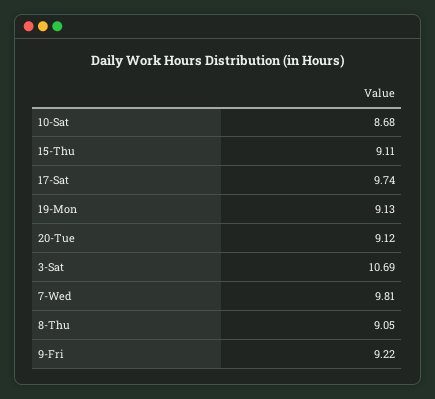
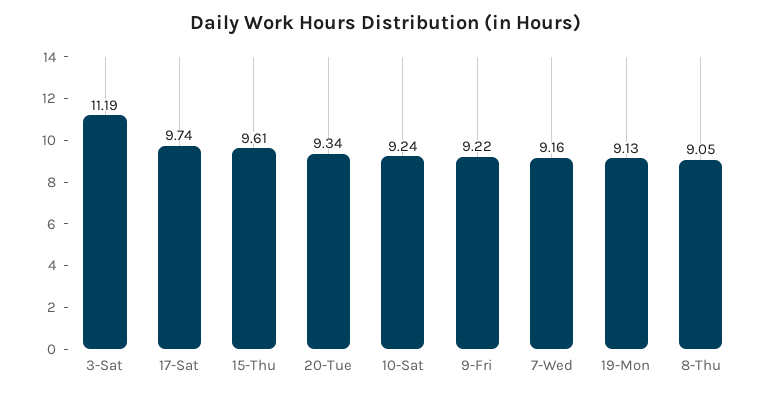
10-Sat: 8.68 -> 9.24
15-Thu: 9.11 -> 9.61
20-Tue: 9.12 -> 9.34
3-Sat: 10.69 -> 11.19
7-Wed: 9.81 -> 9.16

